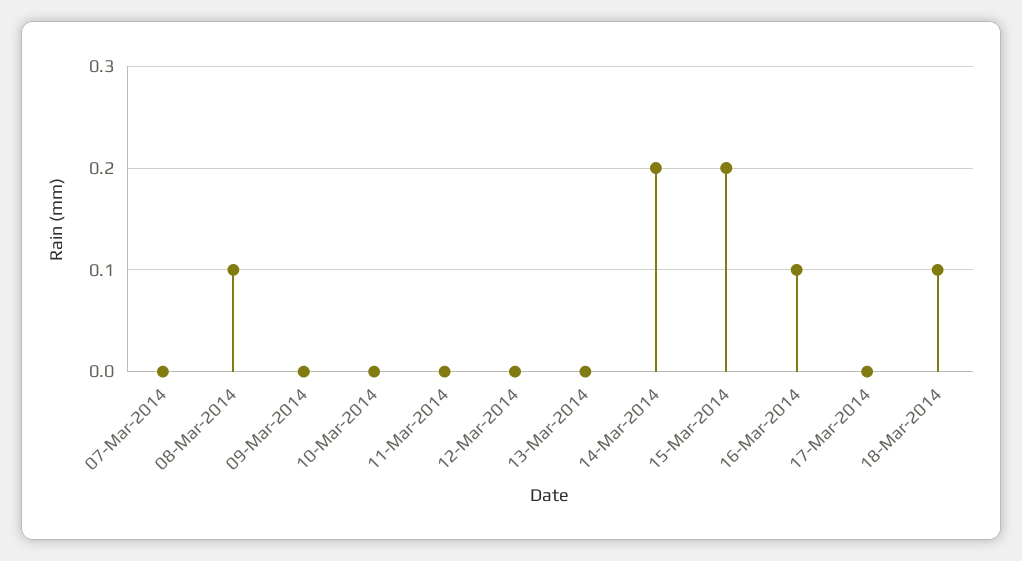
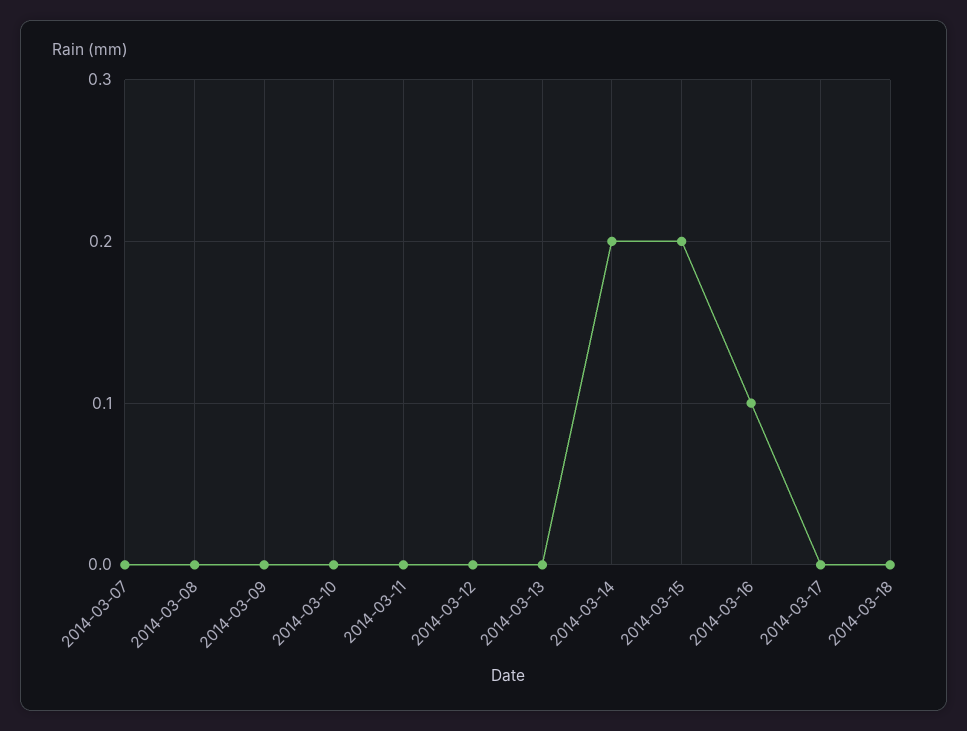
08-Mar-2014: 0.1 -> 0
18-Mar-2014: 0.1 -> 0

